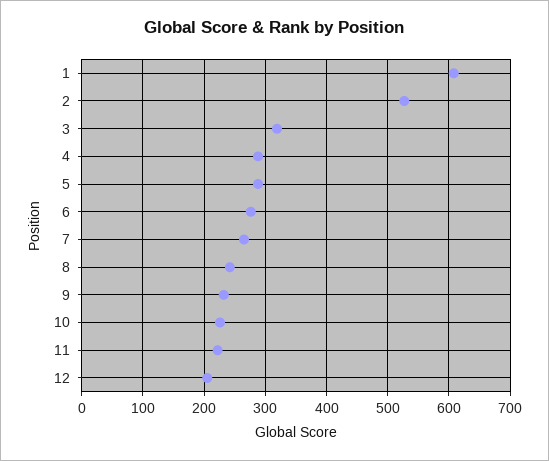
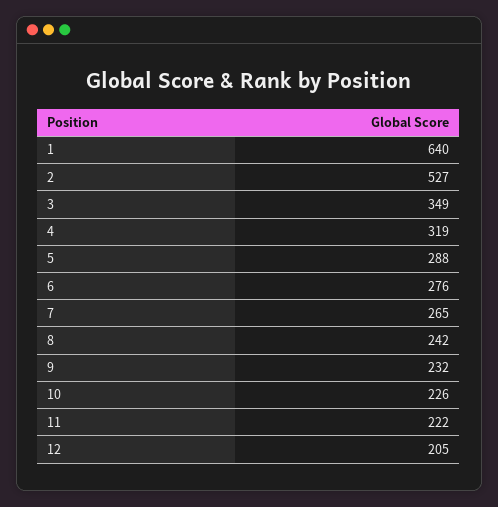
1: 610 -> 640
3: 320 -> 349
4: 290 -> 319

